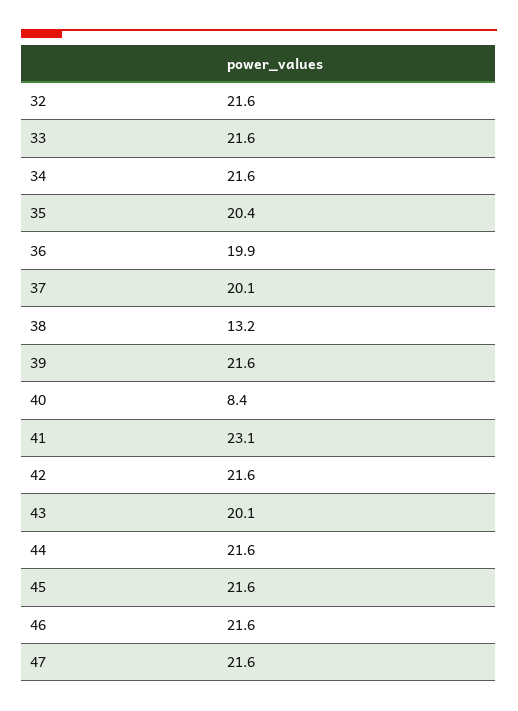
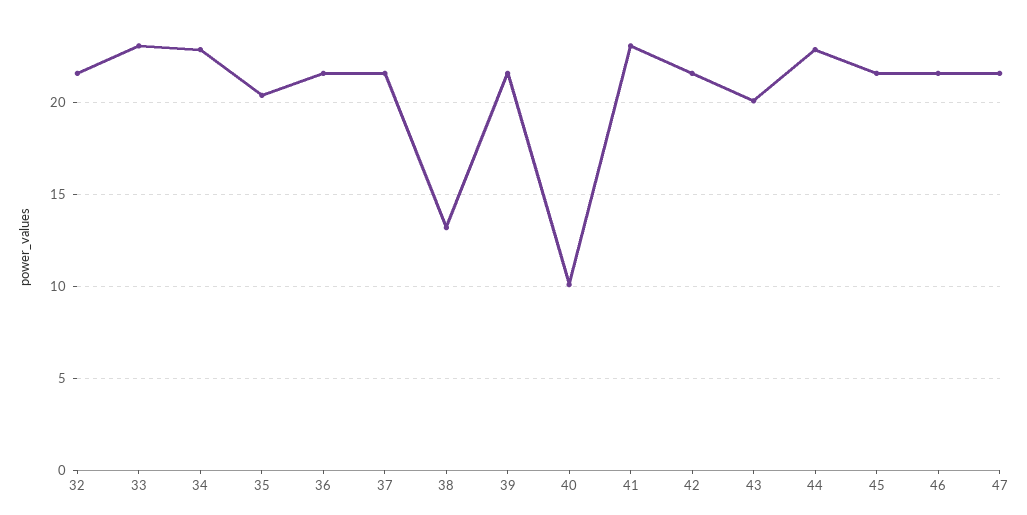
33: 21.6 -> 23
34: 21.6 -> 23
36: 19.9 -> 21.5
37: 20.1 -> 21.5
40: 8.4 -> 10
44: 21.6 -> 23

